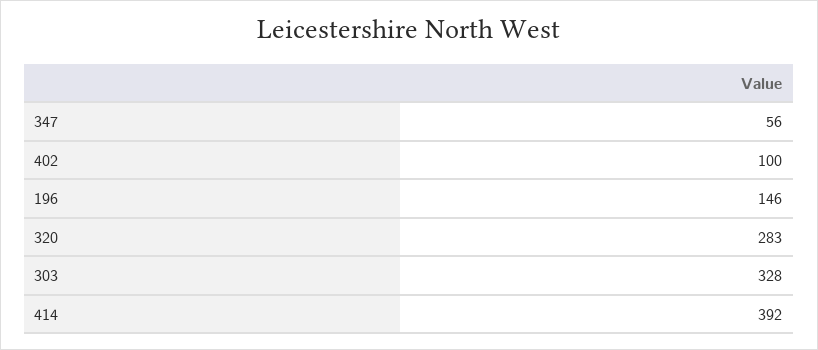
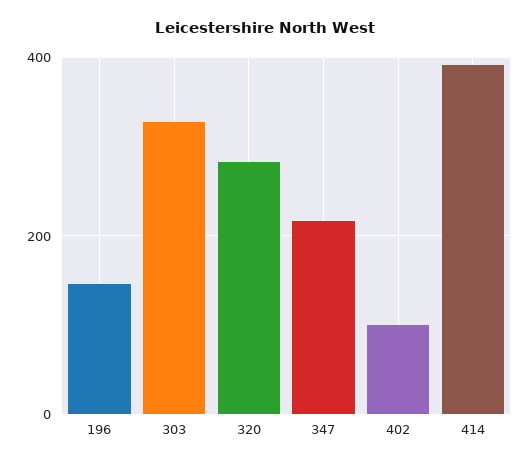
347: 56 -> 220

